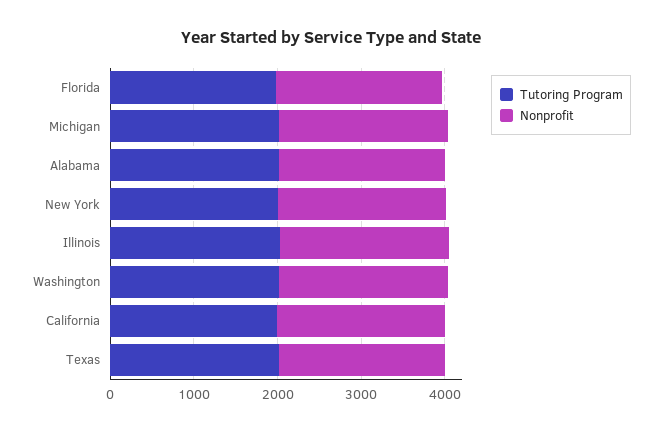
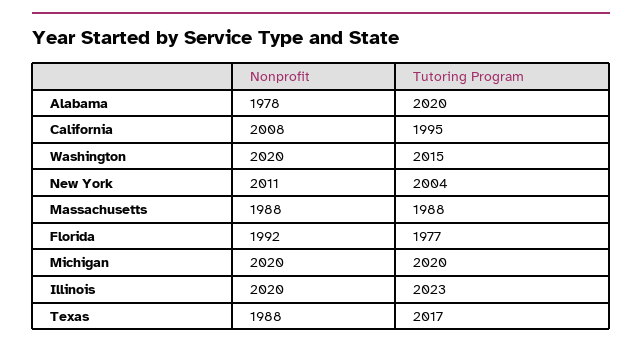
Nonprofit, Massachusetts: none -> 1988
Tutoring Program, Massachusetts: none -> 1988

